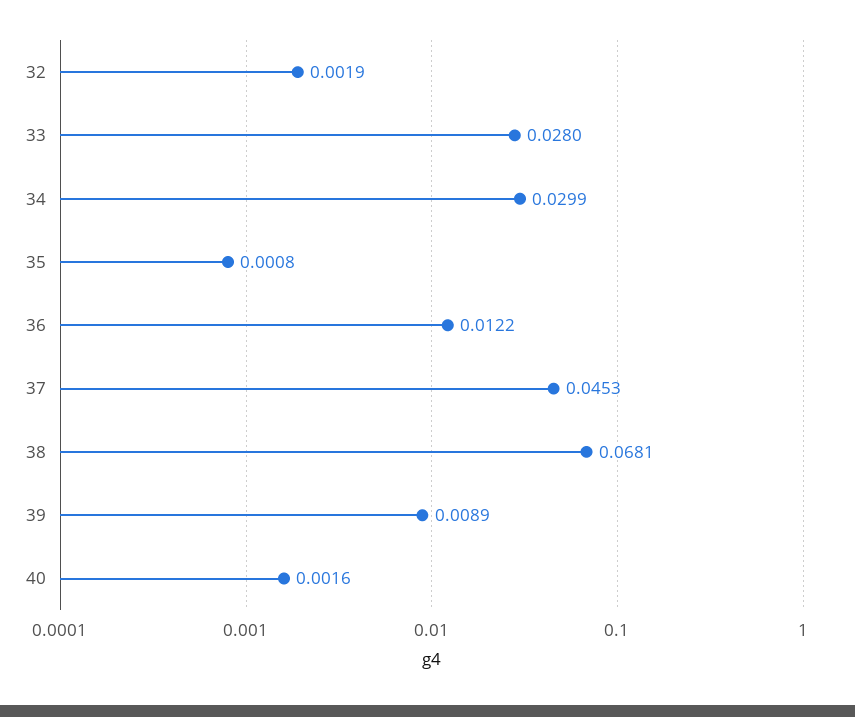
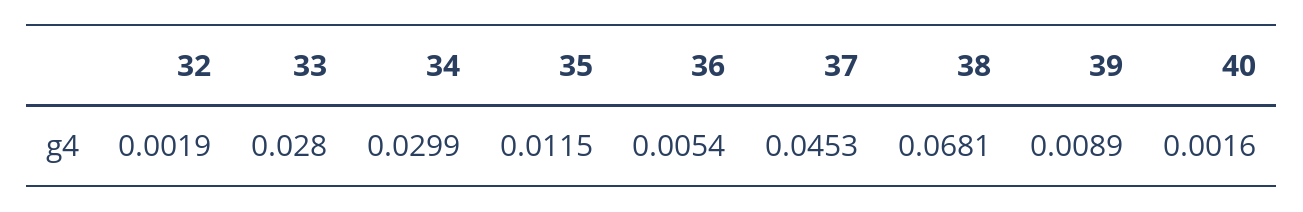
35: 0.0008 -> 0.0115
36: 0.0122 -> 0.0054

